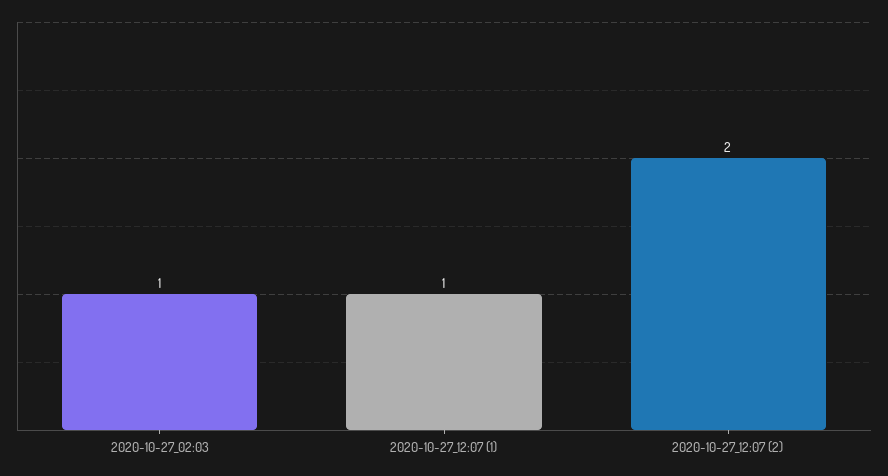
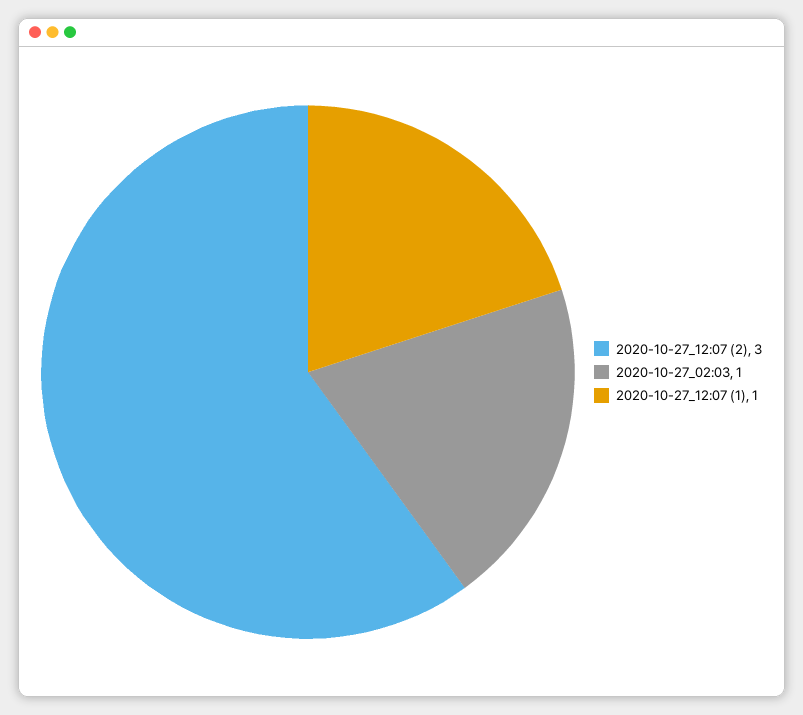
2020-10-27_12:07 (2): 2 -> 3

